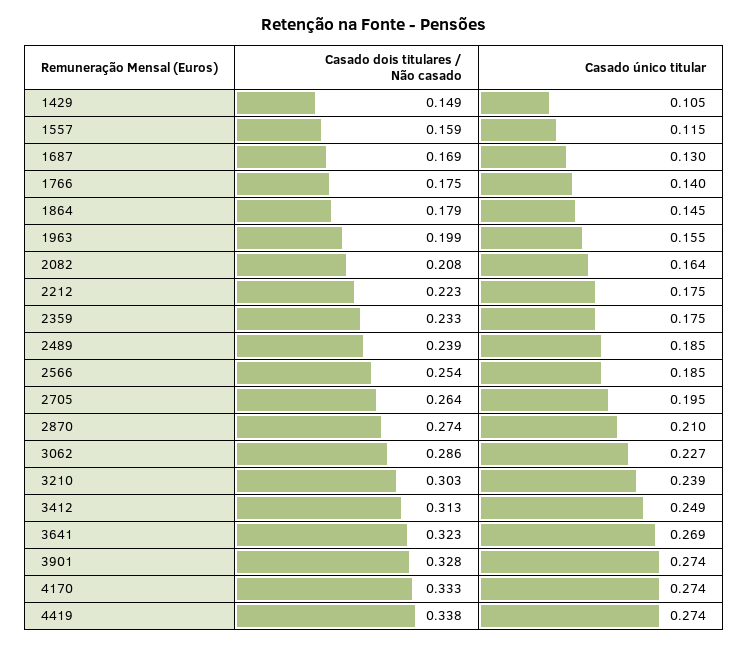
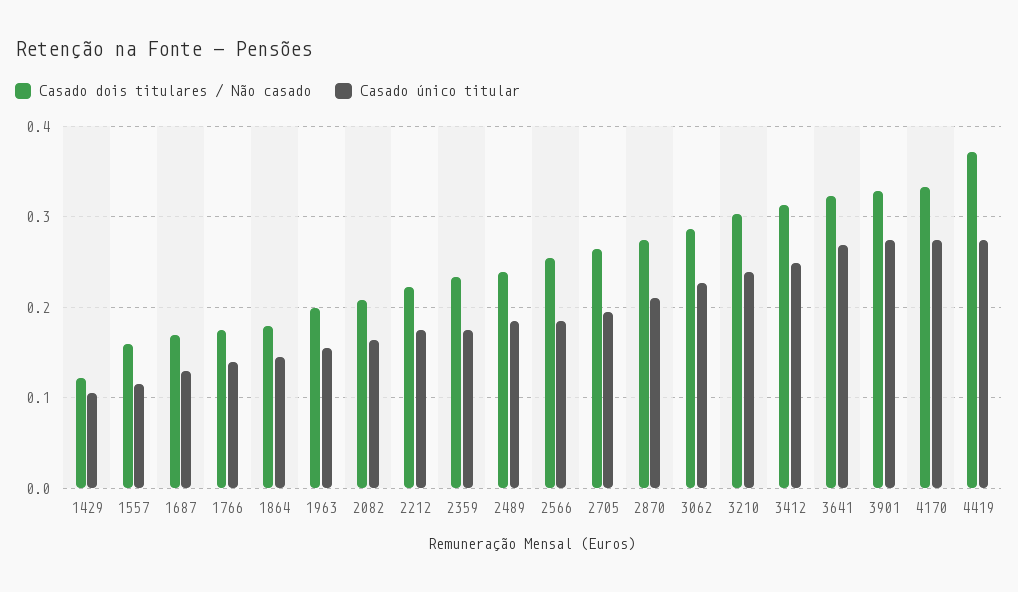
Casado dois titulares / Não casado, 1429: 0.149 -> 0.12
Casado dois titulares / Não casado, 4419: 0.338 -> 0.37

